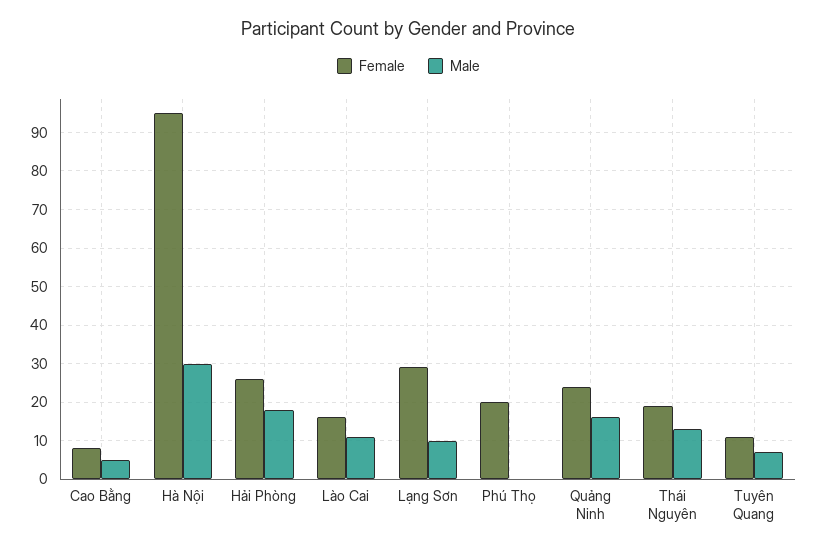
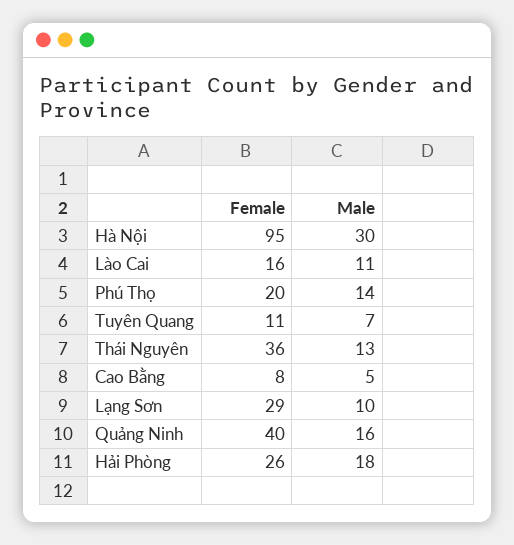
Male, Phú Thọ: 0 -> 14
Female, Quảng Ninh: 25 -> 40
Female, Thái Nguyên: 20 -> 36

